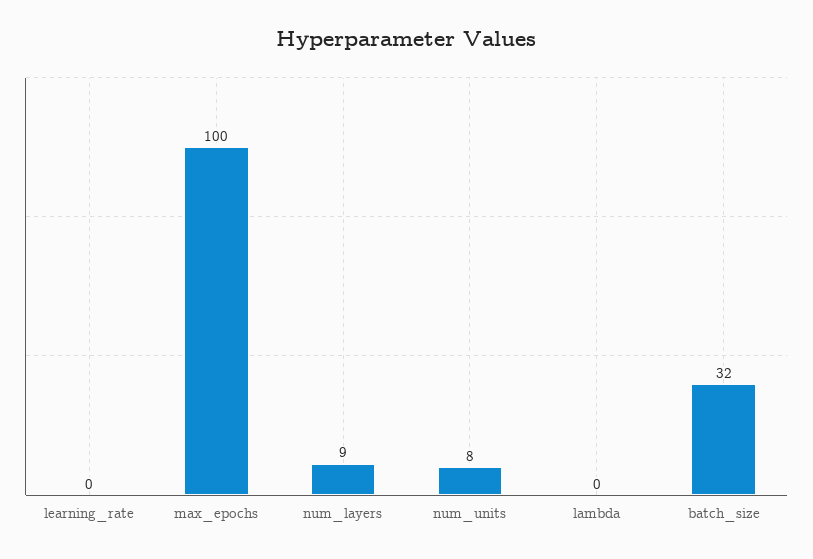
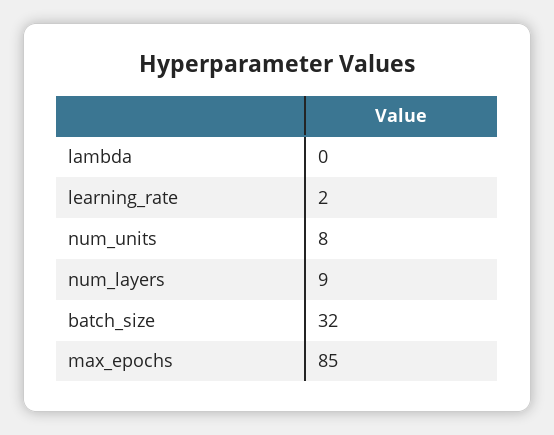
learning_rate: 0 -> 2
max_epochs: 100 -> 85

